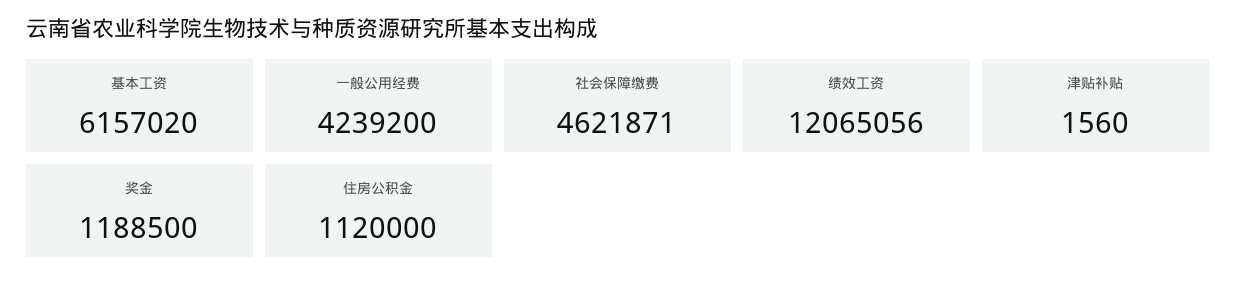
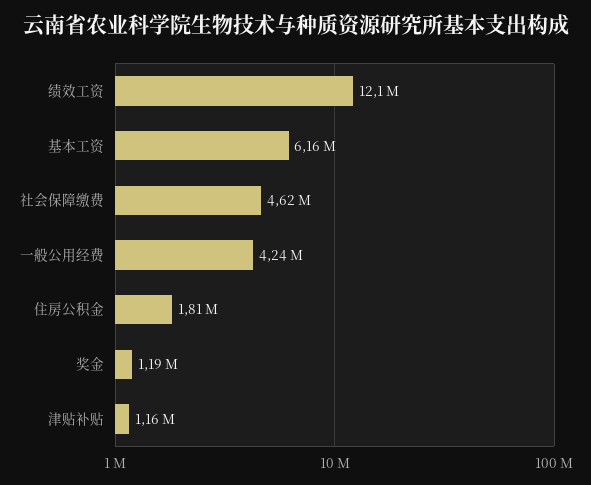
津贴补贴: 1560 -> 1160000
住房公积金: 1120000 -> 1810000

